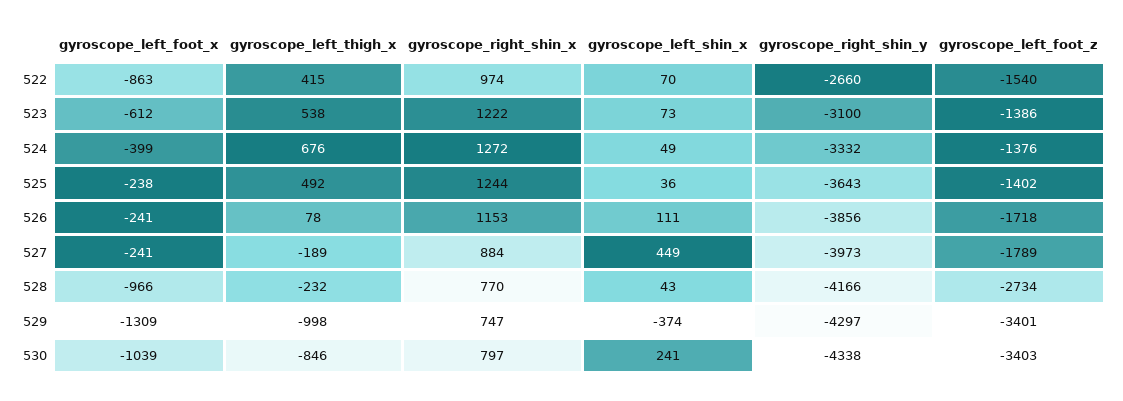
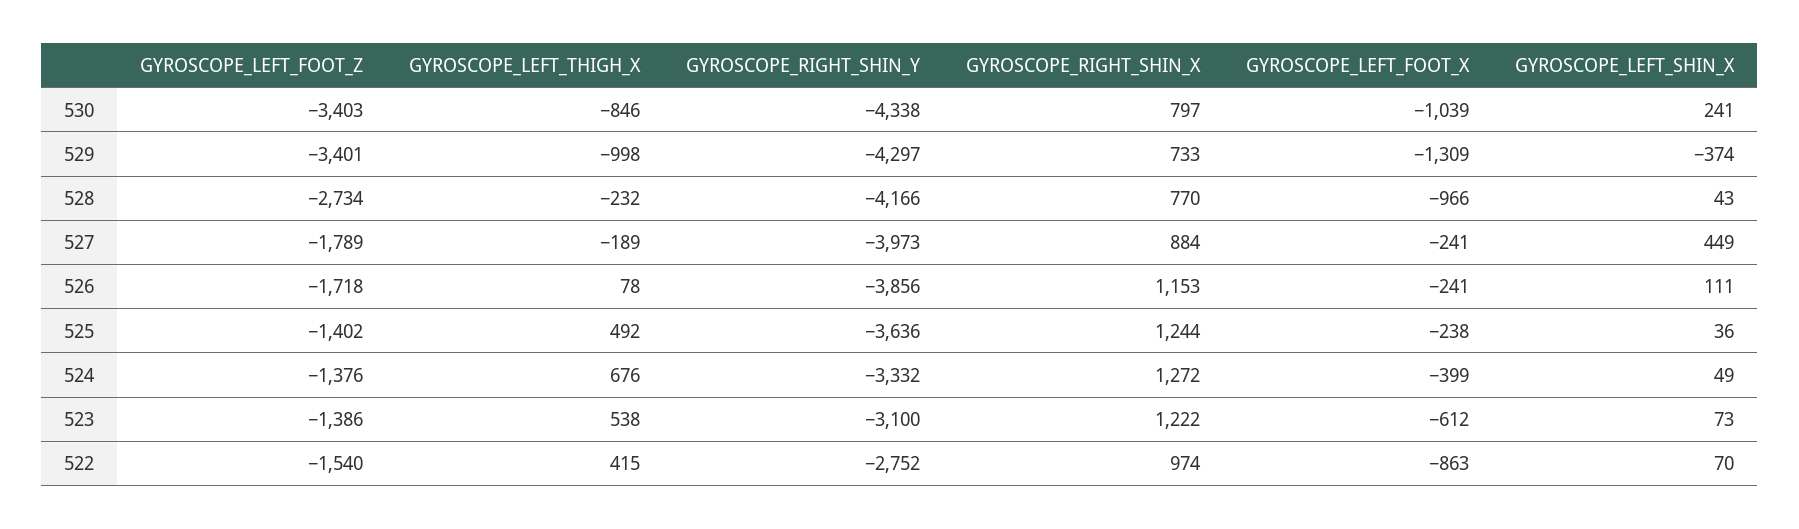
gyroscope_right_shin_y, 522: -2660 -> -2752
gyroscope_right_shin_y, 525: -3643 -> -3636
gyroscope_right_shin_x, 529: 747 -> 733

